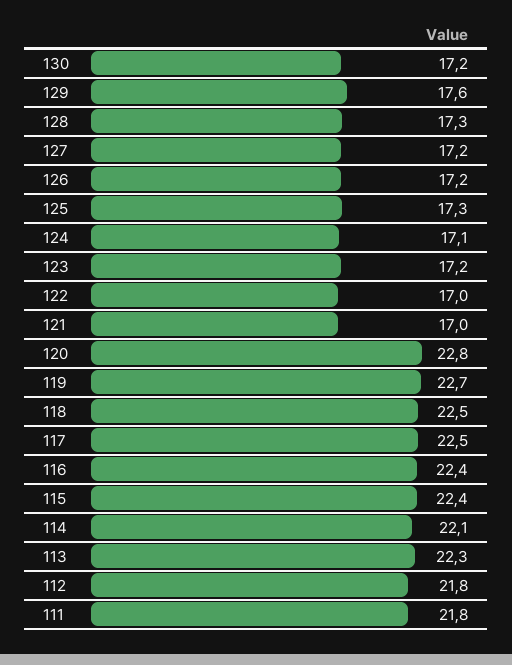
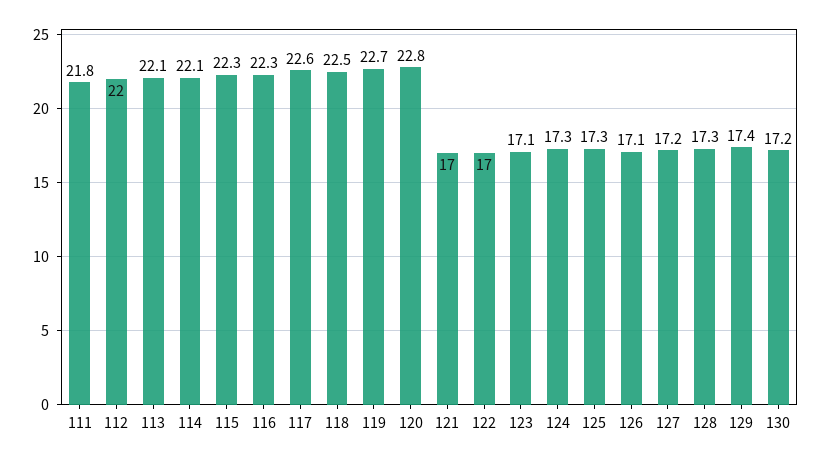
129: 17.6 -> 17.4
126: 17.2 -> 17.1
124: 17.1 -> 17.3
123: 17.2 -> 17.1
117: 22.5 -> 22.6
116: 22.4 -> 22.3
115: 22.4 -> 22.3
113: 22.3 -> 22.1
112: 21.8 -> 22

